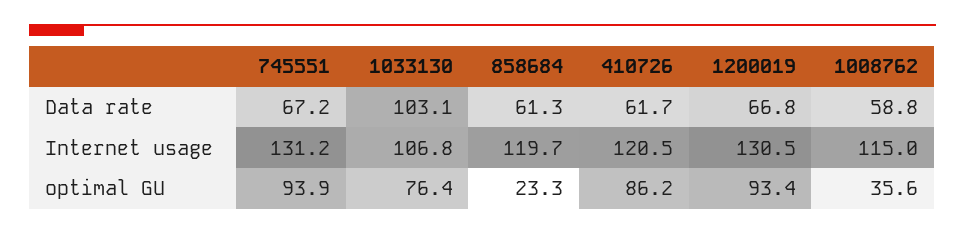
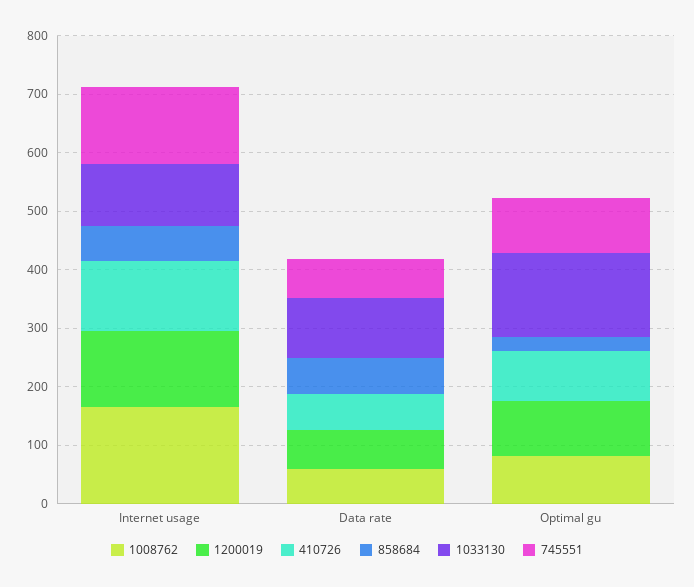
858684, Internet usage: 119.7 -> 60
1008762, Internet usage: 115 -> 160
1033130, optimal GU: 76.4 -> 140
1008762, optimal GU: 35.6 -> 80

